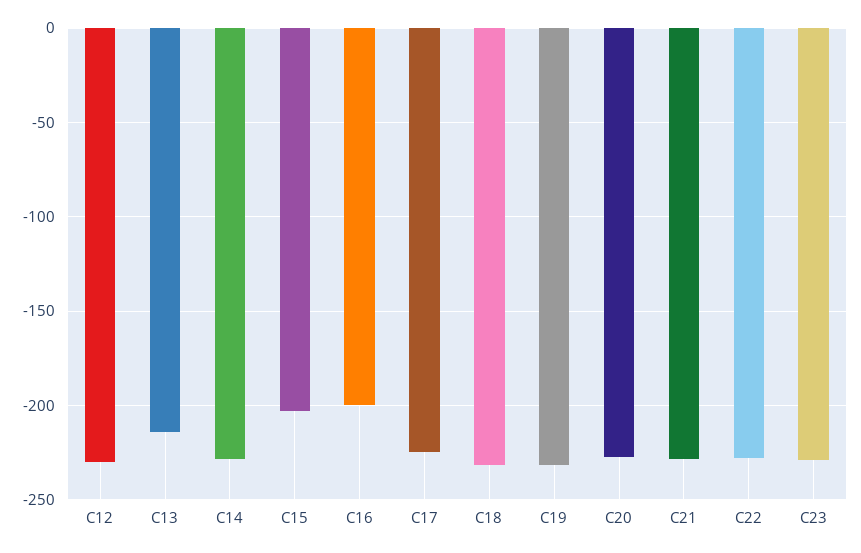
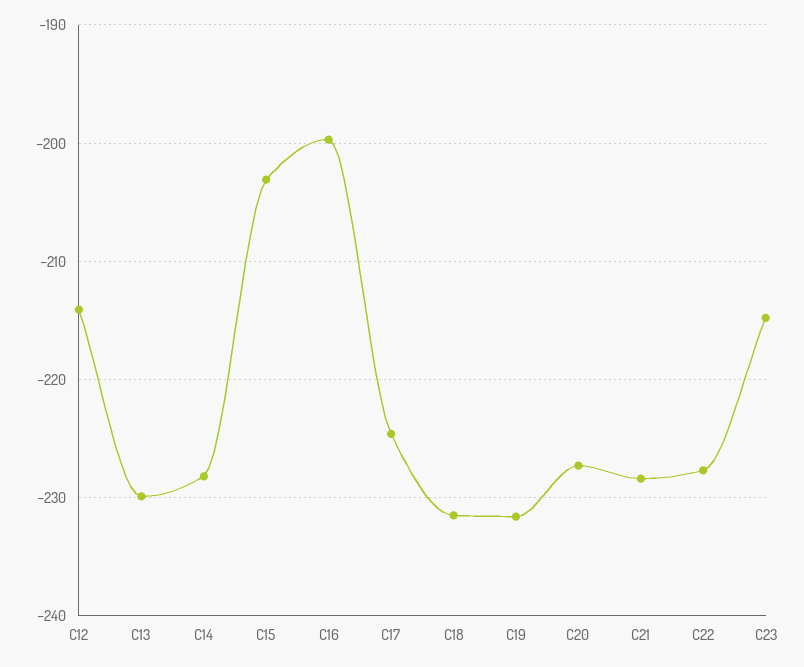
C12: -230 -> -214
C13: -215 -> -230
C23: -230 -> -215

